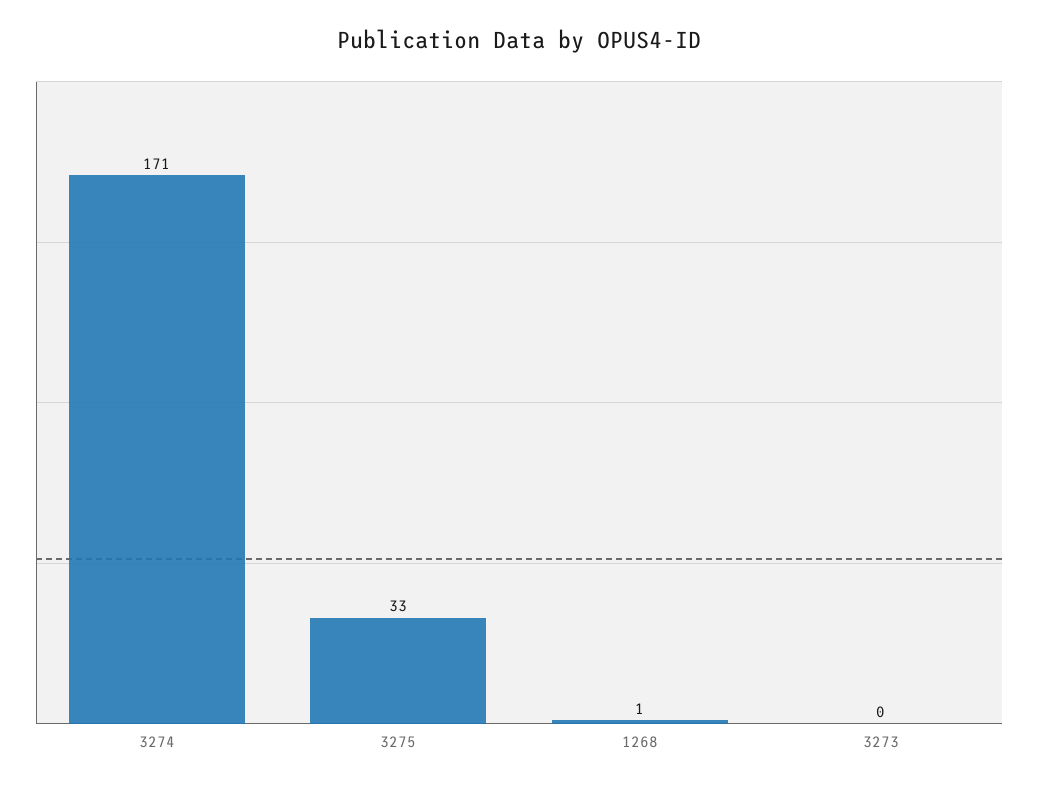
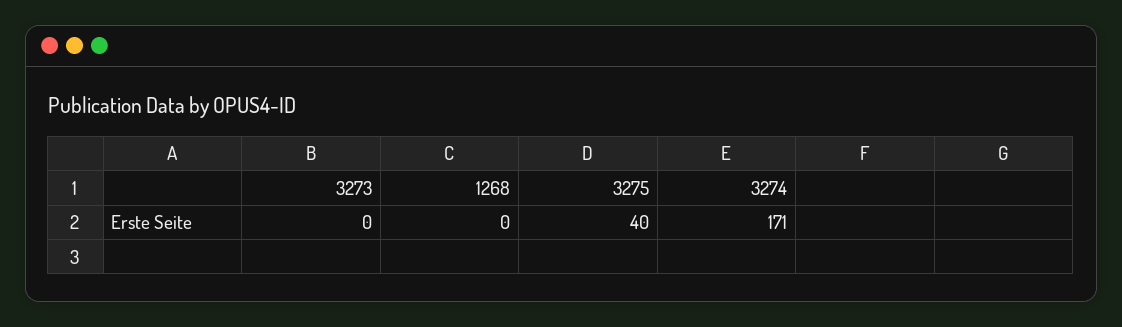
3275: 33 -> 40
1268: 1 -> 0

